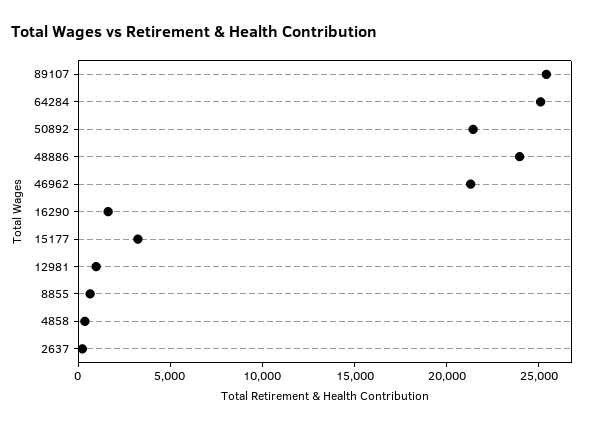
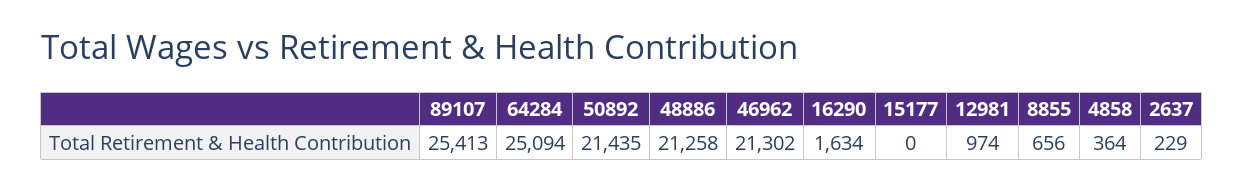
48886: 24000 -> 21258
15177: 3000 -> 0

